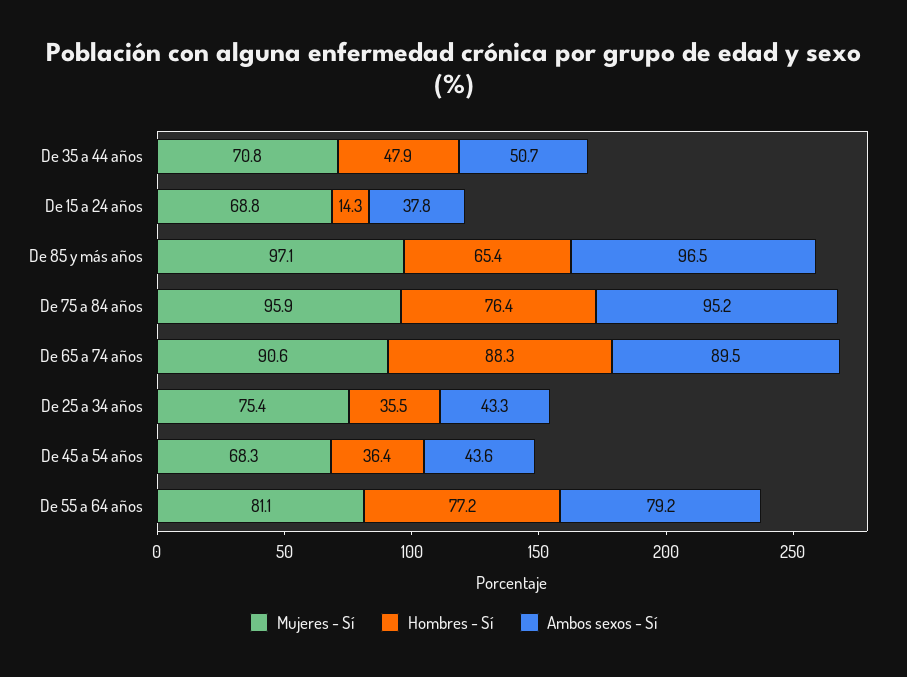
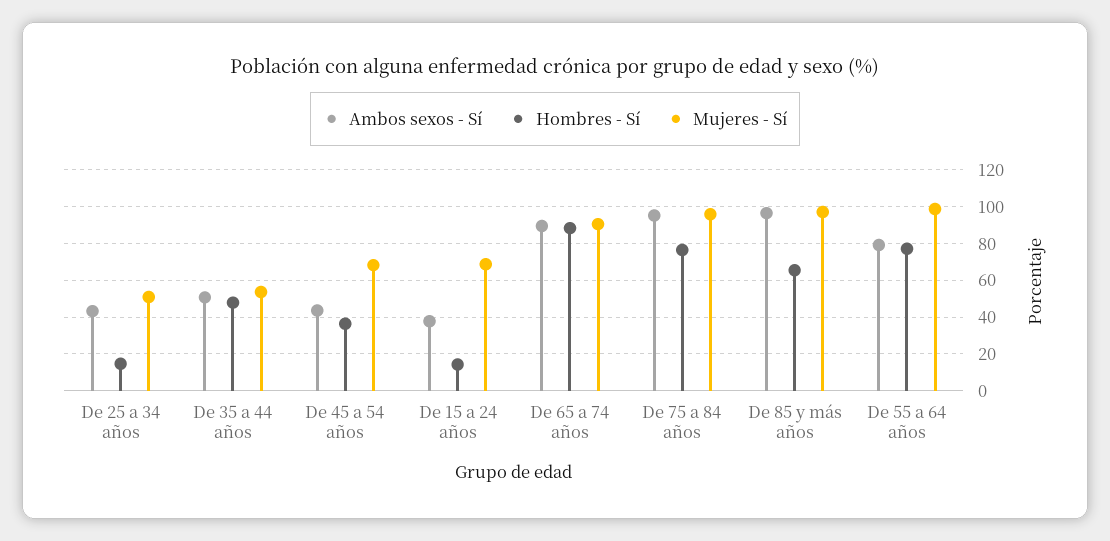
Mujeres - Sí, De 35 a 44 años: 70.8 -> 55
Mujeres - Sí, De 25 a 34 años: 75.4 -> 50
Hombres - Sí, De 25 a 34 años: 35.5 -> 15
Mujeres - Sí, De 55 a 64 años: 81.1 -> 100

